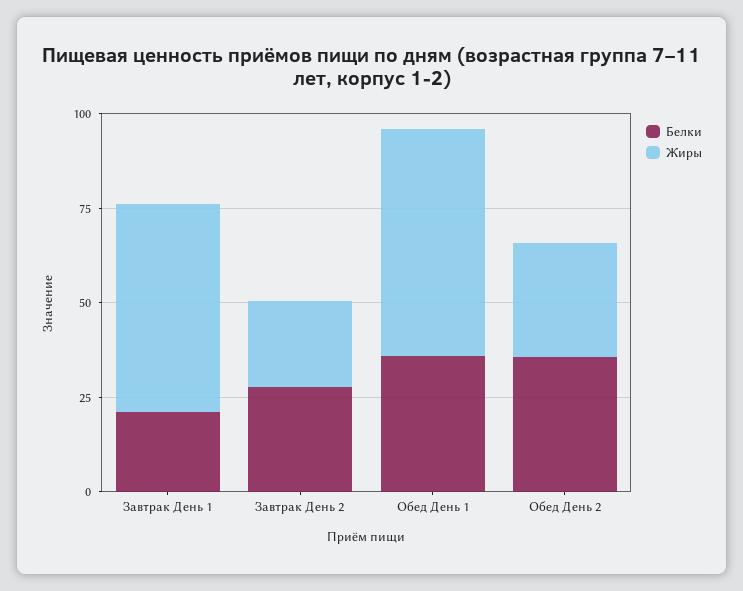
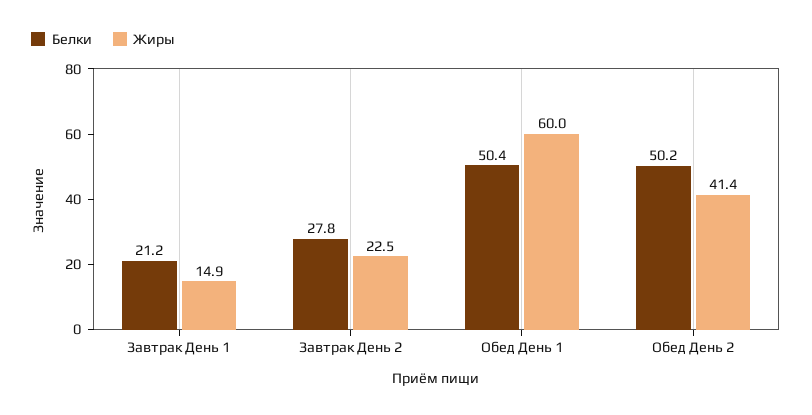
Жиры, Завтрак День 1: 55 -> 14.9
Белки, Обед День 1: 35 -> 50.4
Белки, Обед День 2: 35 -> 50.2
Жиры, Обед День 2: 30 -> 41.4

